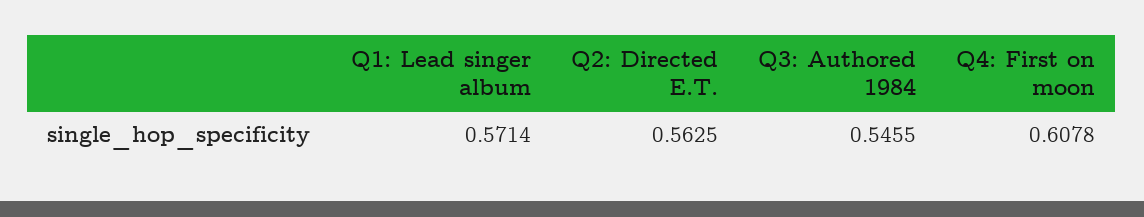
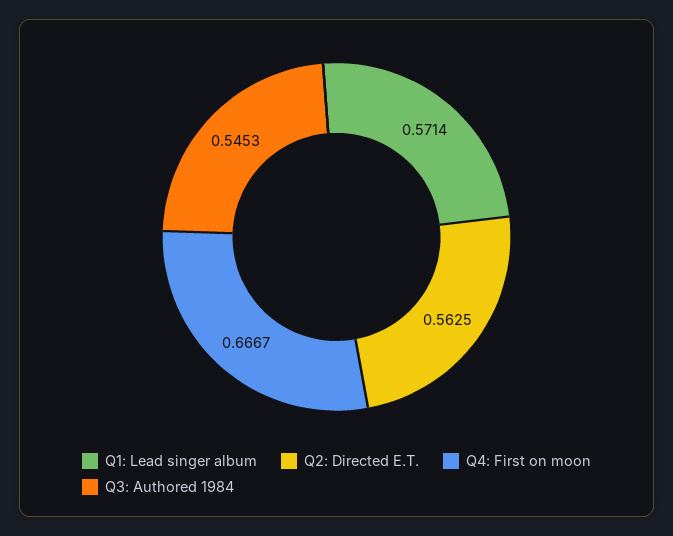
Q3: Authored 1984: 0.5455 -> 0.5453
Q4: First on moon: 0.6078 -> 0.6667

